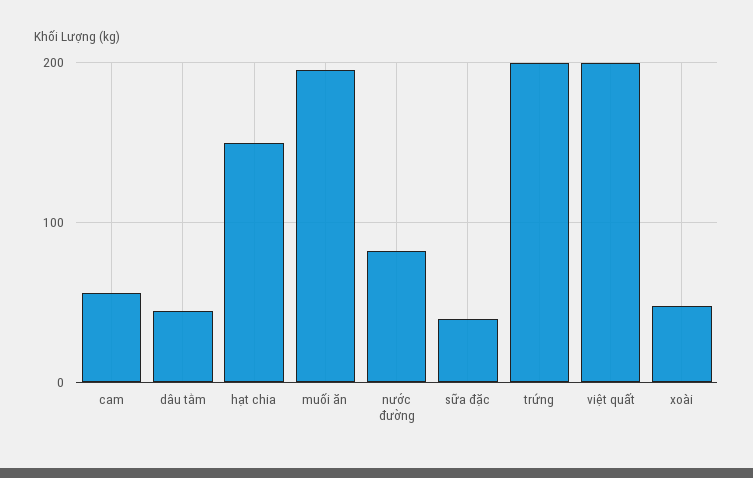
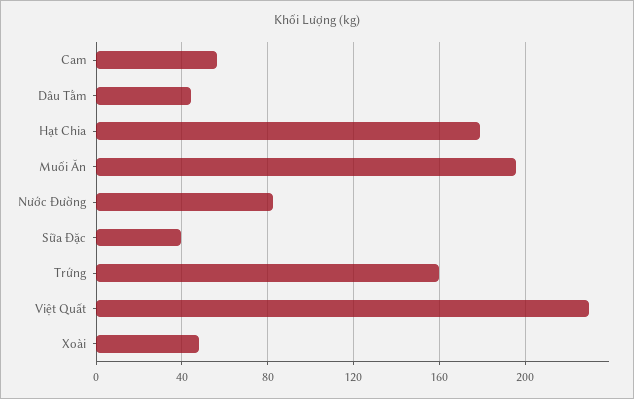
hạt chia: 150 -> 180
trứng: 200 -> 160
việt quất: 200 -> 230

